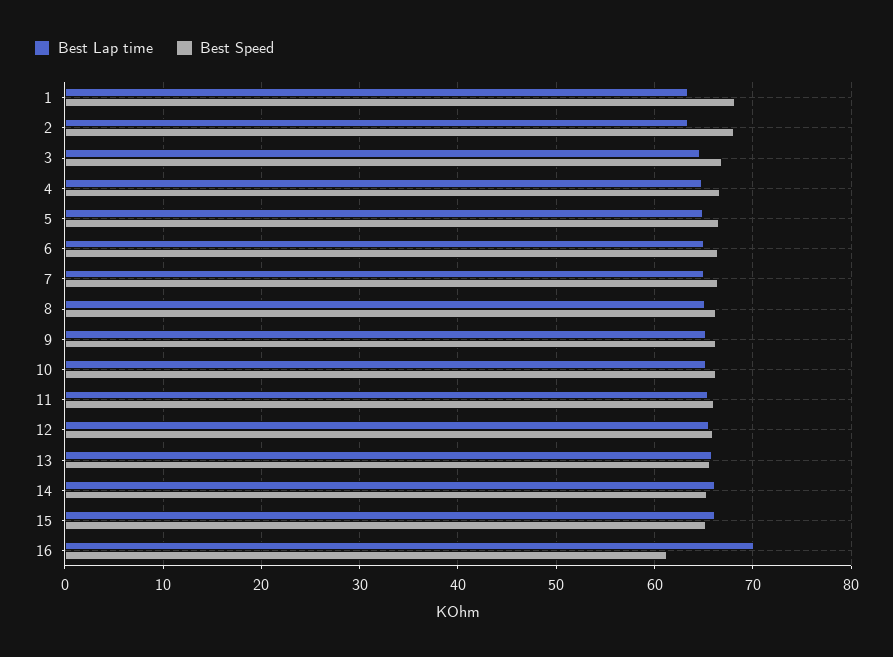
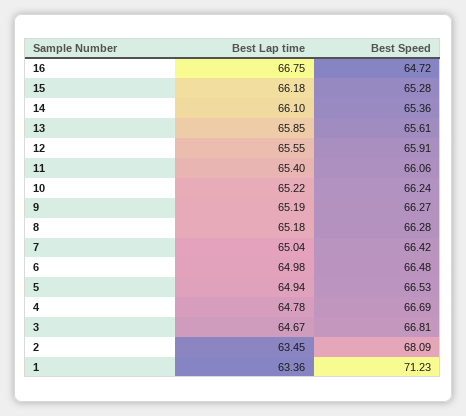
Best Speed, 1: 68 -> 71.23
Best Lap time, 16: 70 -> 66.75
Best Speed, 16: 61 -> 64.72

